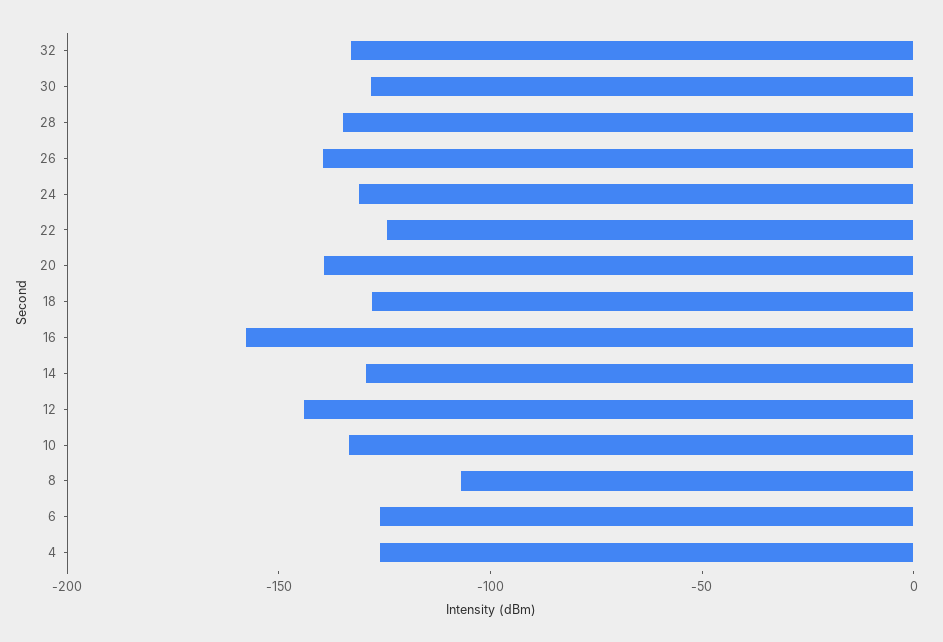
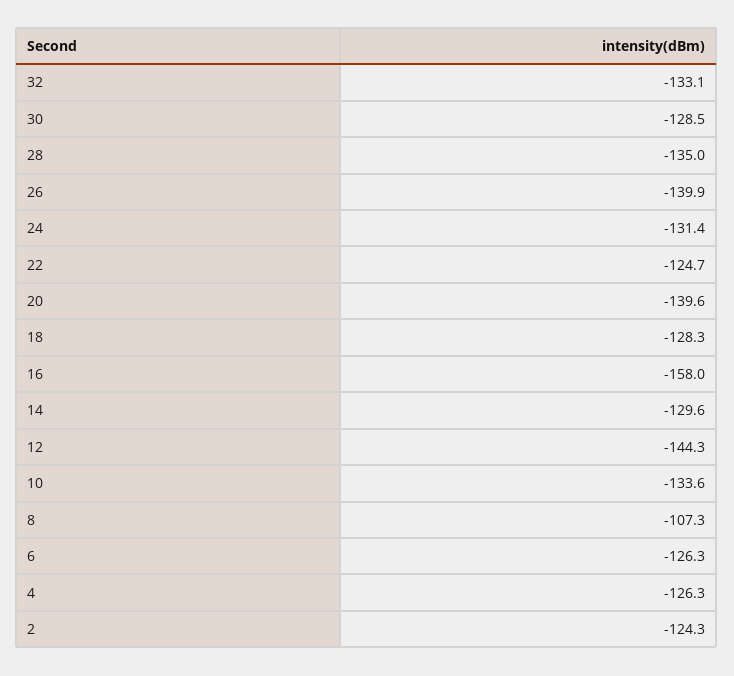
2: none -> -124.3

